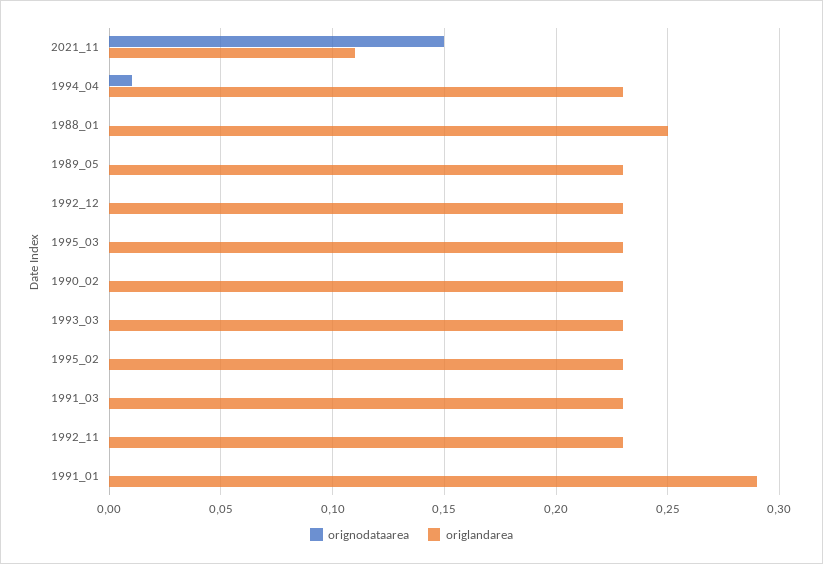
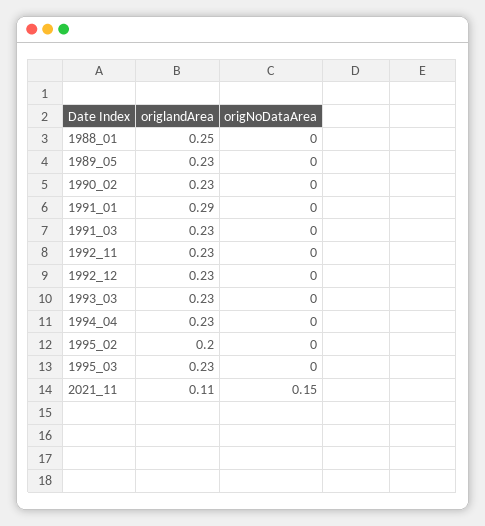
orignodataarea, 1994_04: 0.01 -> 0
origlandarea, 1995_02: 0.23 -> 0.2

